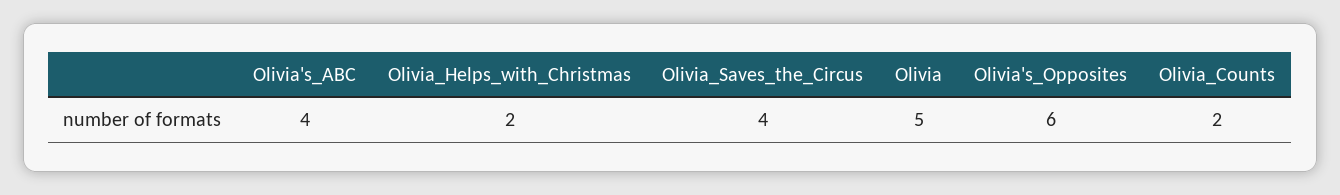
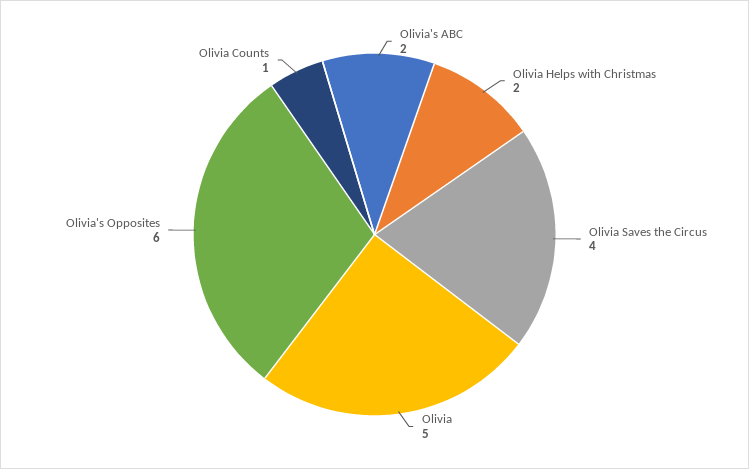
Olivia's_ABC: 4 -> 2
Olivia_Counts: 2 -> 1

